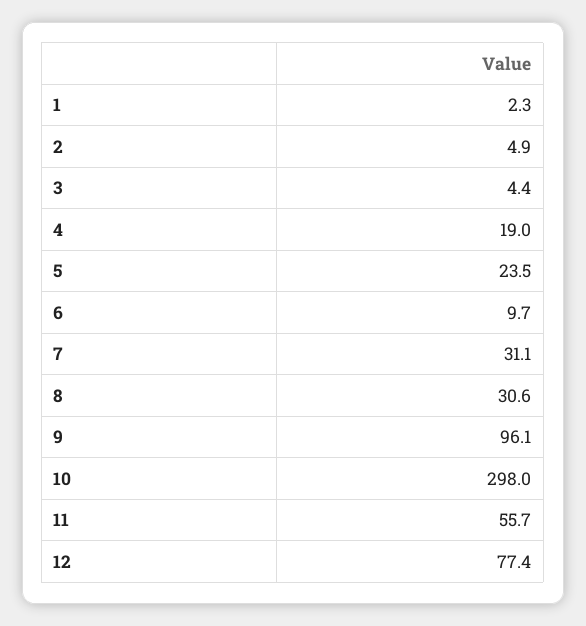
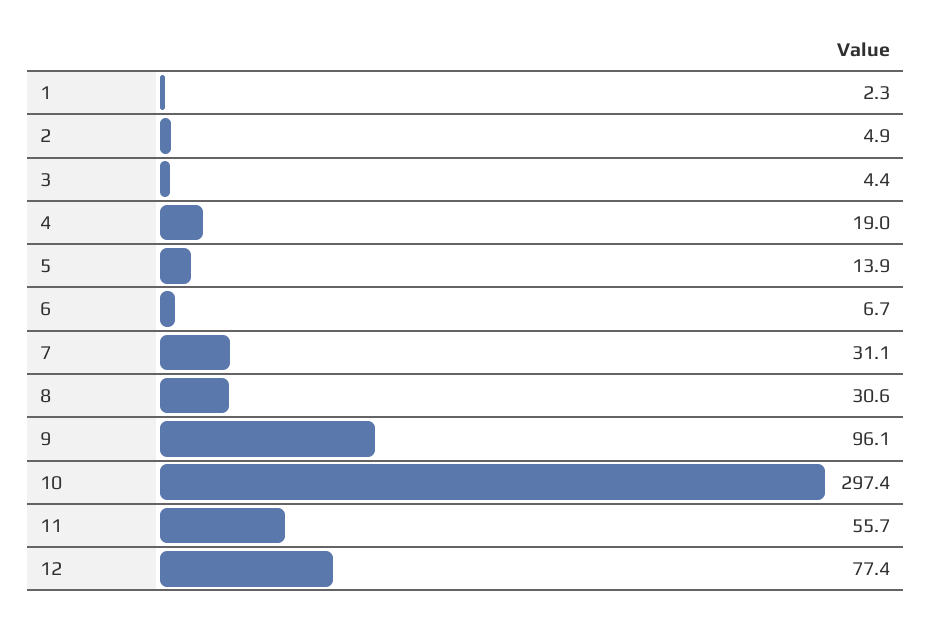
5: 23.5 -> 13.9
6: 9.7 -> 6.7
10: 298 -> 297.4

